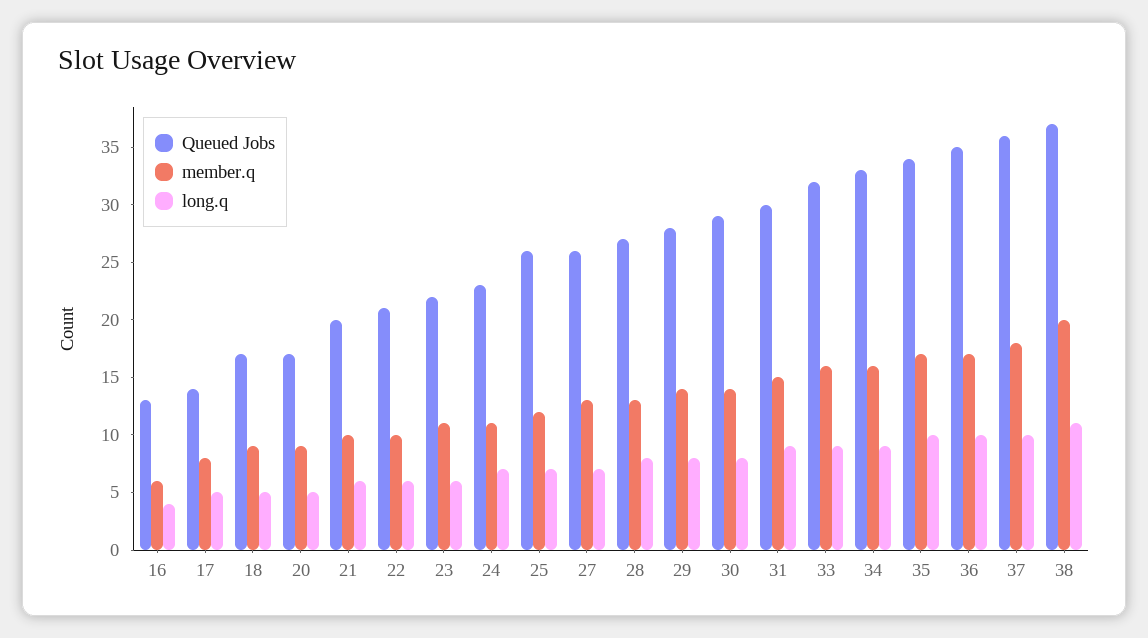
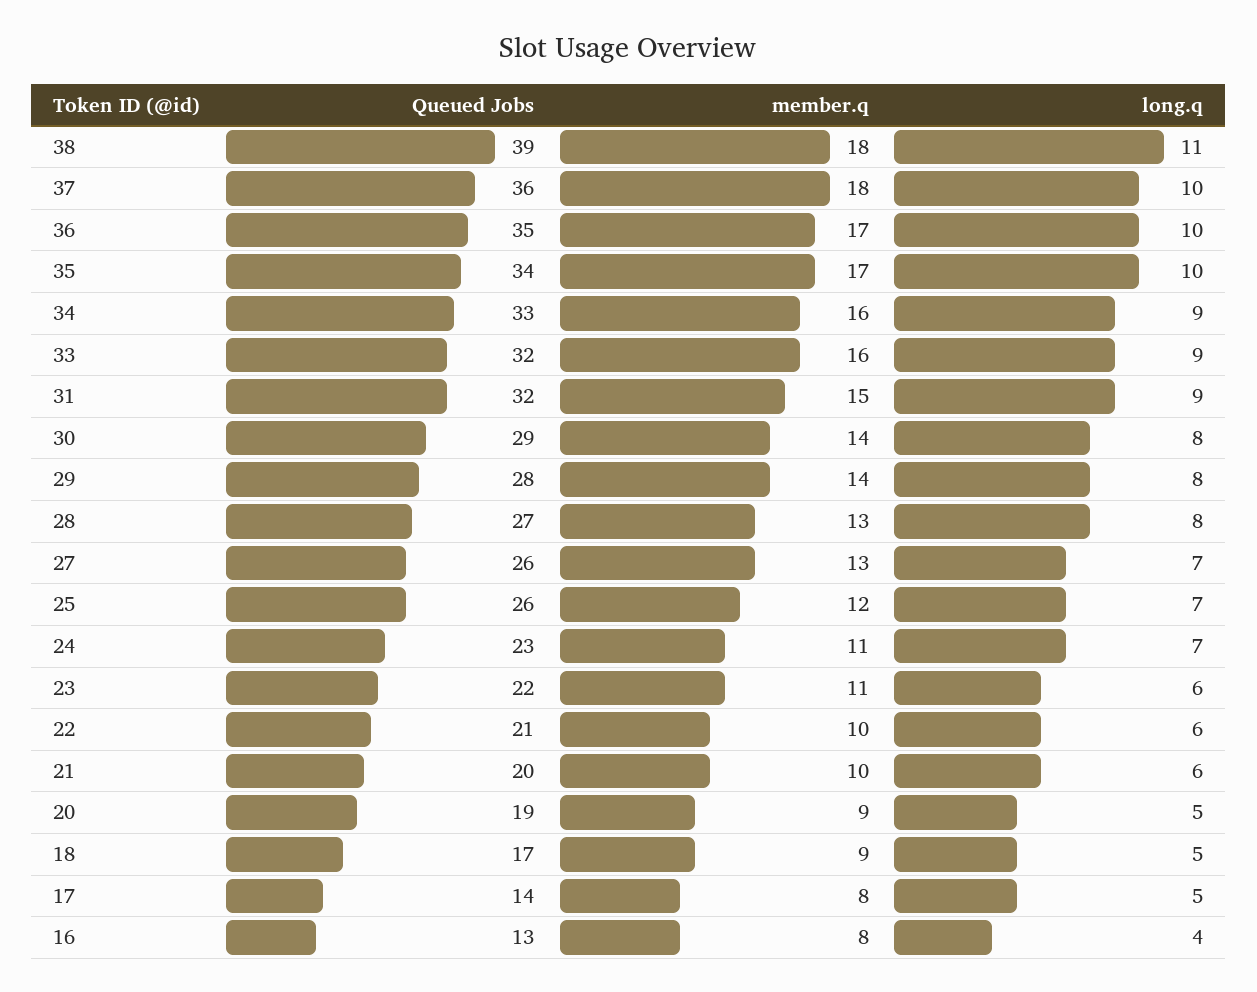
member.q, 16: 6 -> 8
Queued Jobs, 20: 17 -> 19
Queued Jobs, 31: 30 -> 32
Queued Jobs, 38: 37 -> 39
member.q, 38: 20 -> 18

